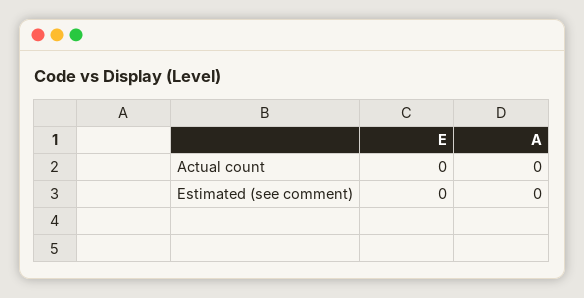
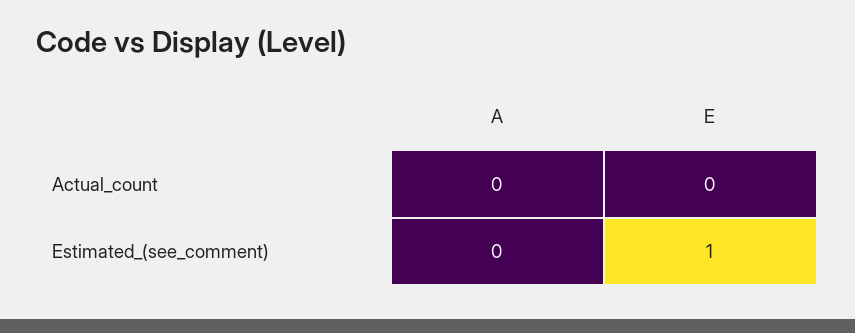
E, Estimated (see comment): 0 -> 1

